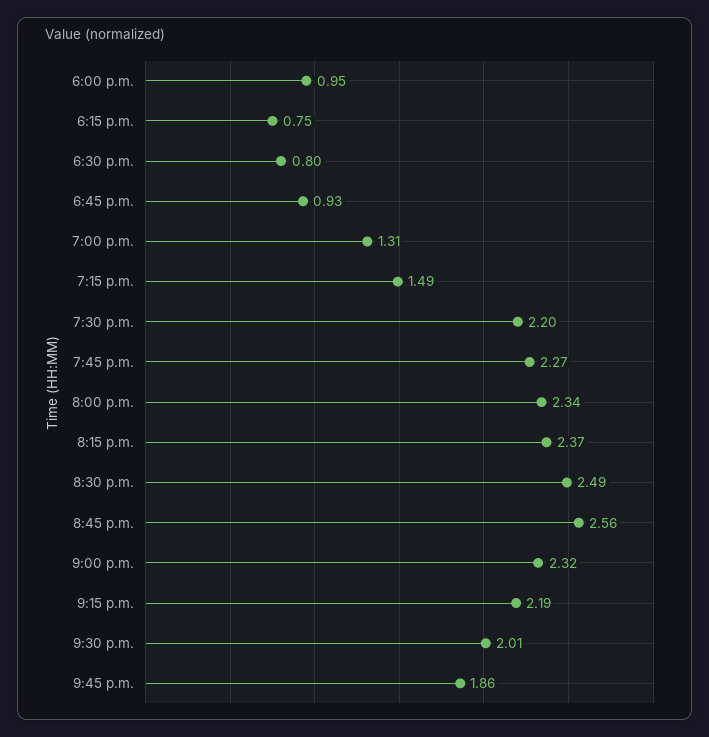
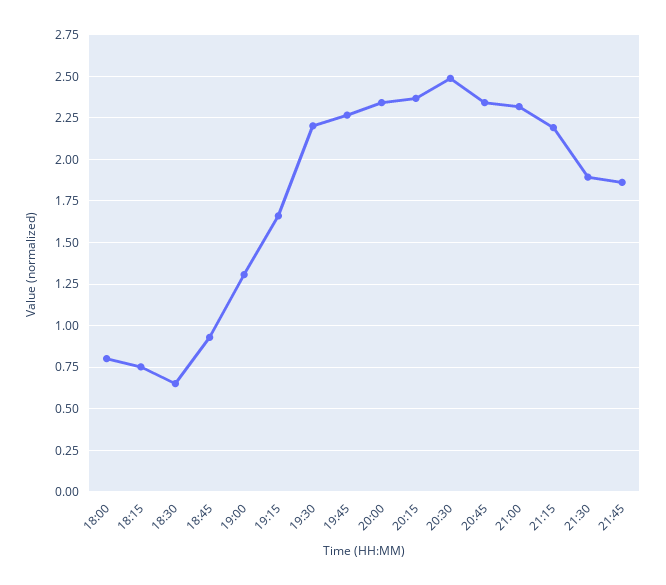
6:00 p.m.: 0.95 -> 0.8
6:30 p.m.: 0.8 -> 0.65
7:15 p.m.: 1.49 -> 1.65
8:45 p.m.: 2.56 -> 2.35
9:30 p.m.: 2.01 -> 1.9

